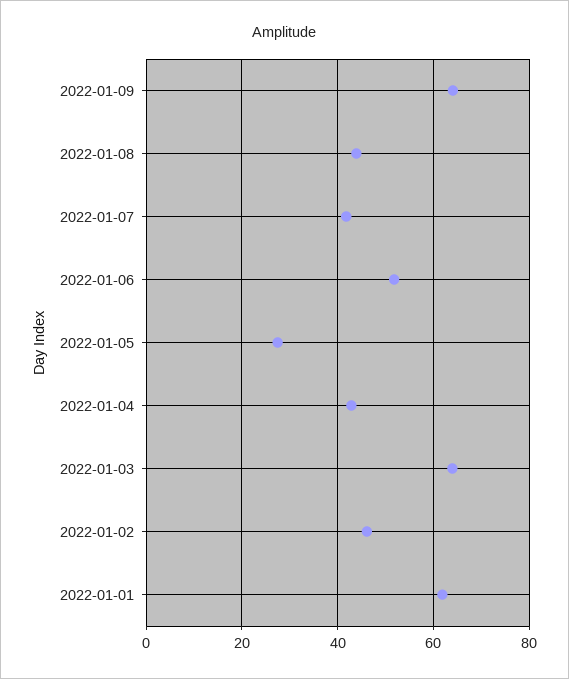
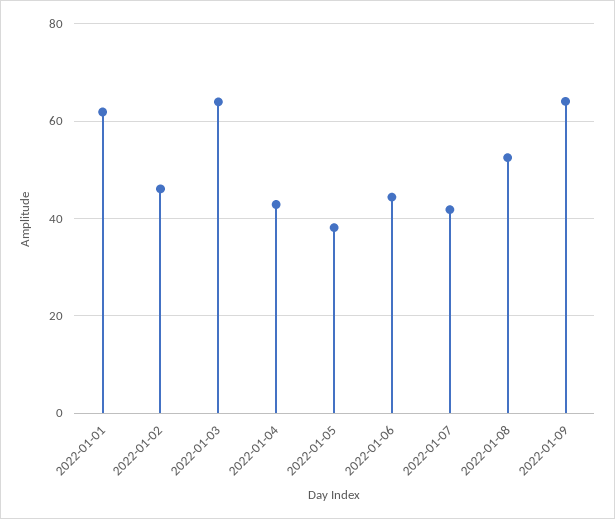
2022-01-08: 44 -> 52
2022-01-06: 52 -> 44
2022-01-05: 28 -> 38

